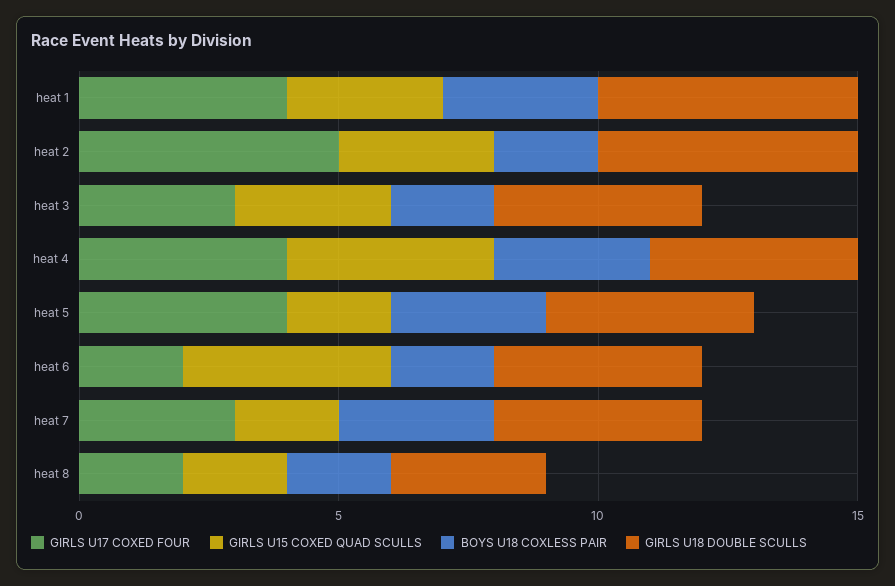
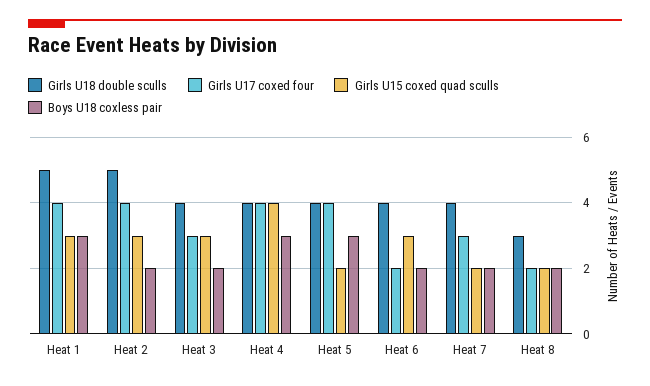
GIRLS U17 COXED FOUR, heat 2: 5 -> 4
GIRLS U15 COXED QUAD SCULLS, heat 6: 4 -> 3
BOYS U18 COXLESS PAIR, heat 7: 3 -> 2

